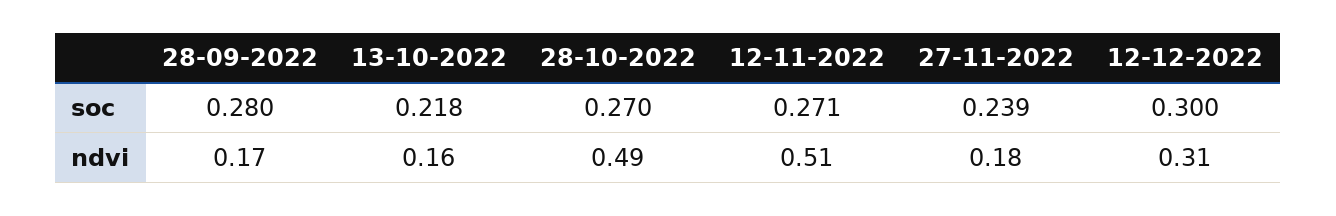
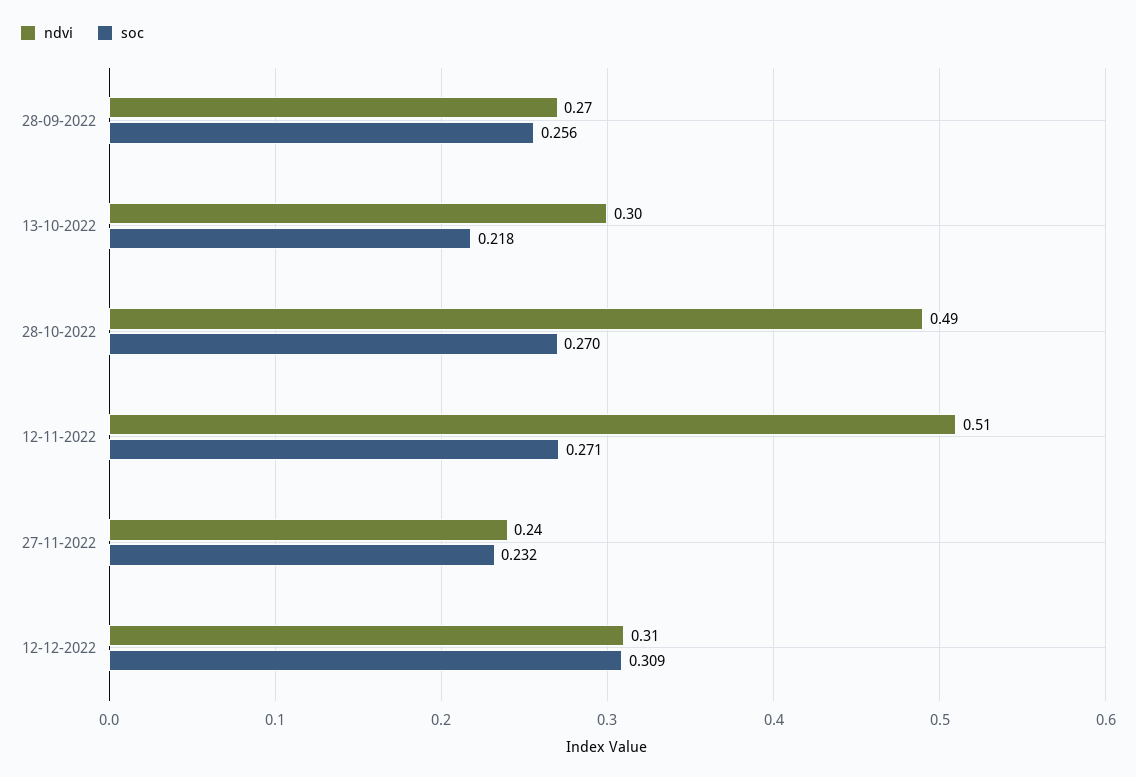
soc, 28-09-2022: 0.28 -> 0.256
soc, 27-11-2022: 0.239 -> 0.232
soc, 12-12-2022: 0.3 -> 0.309
ndvi, 28-09-2022: 0.17 -> 0.27
ndvi, 13-10-2022: 0.16 -> 0.3
ndvi, 27-11-2022: 0.18 -> 0.24

